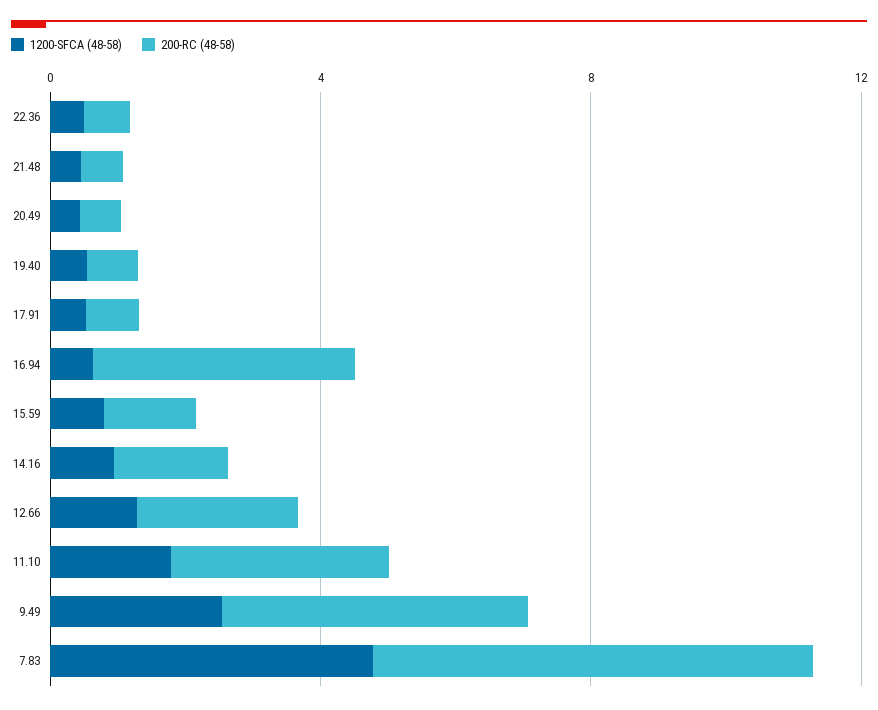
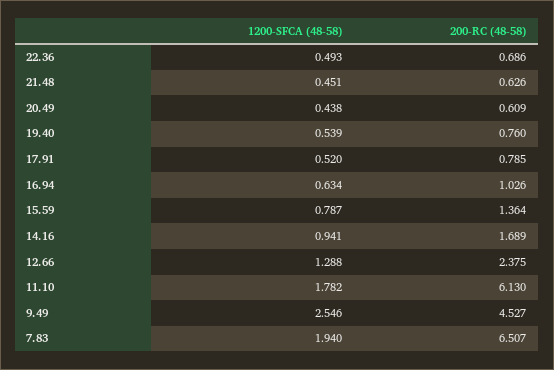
200-RC (48-58), 16.94: 4 -> 1.026
200-RC (48-58), 11.10: 3 -> 6.13
1200-SFCA (48-58), 7.83: 5 -> 1.94

